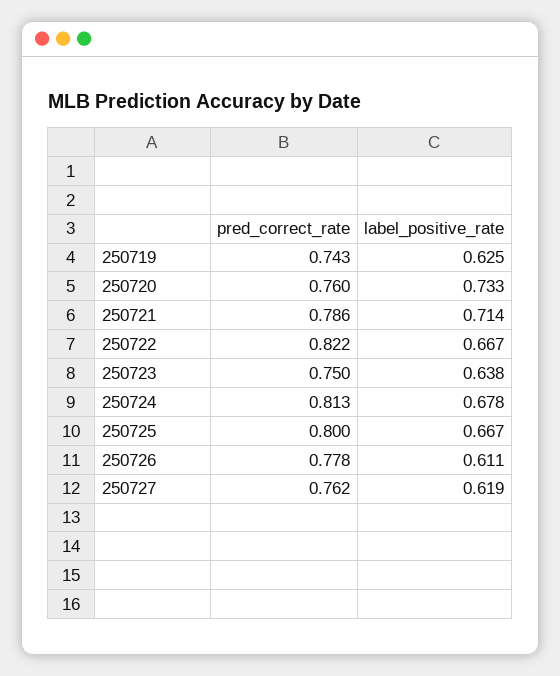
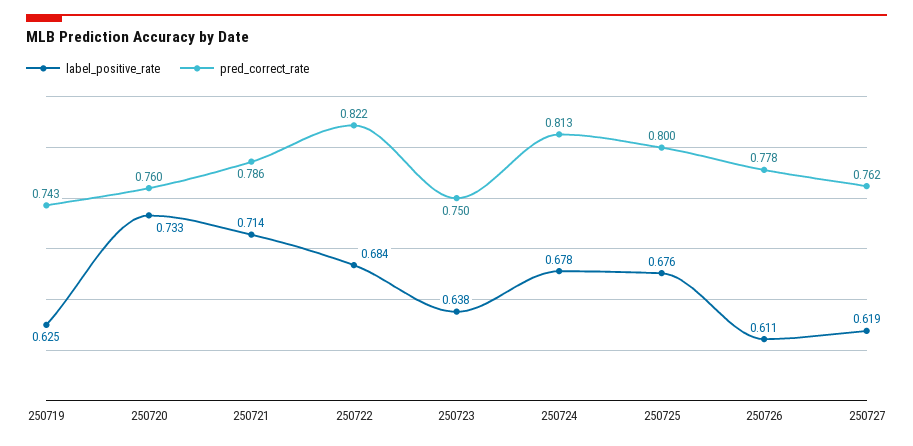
label_positive_rate, 250722: 0.667 -> 0.684
label_positive_rate, 250725: 0.667 -> 0.676

